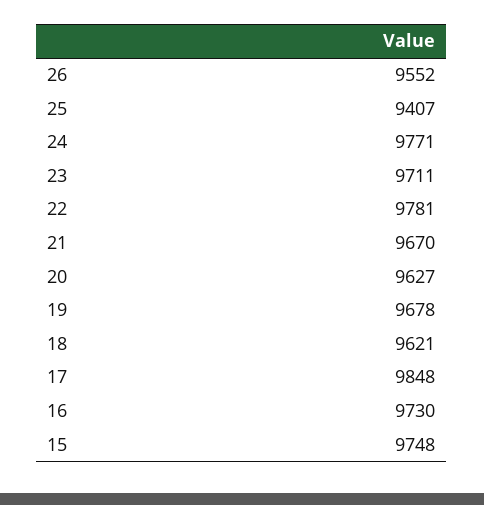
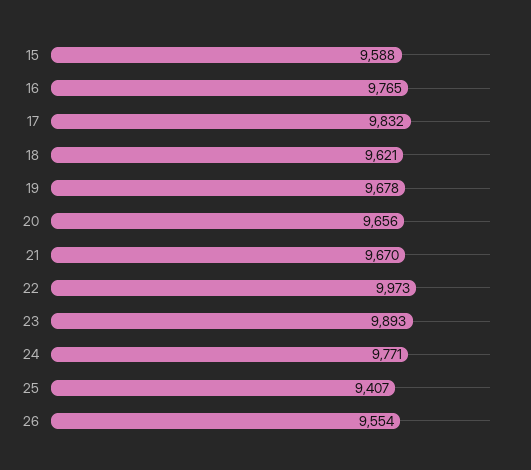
26: 9552 -> 9554
23: 9711 -> 9893
22: 9781 -> 9973
20: 9627 -> 9656
17: 9848 -> 9832
16: 9730 -> 9765
15: 9748 -> 9588

